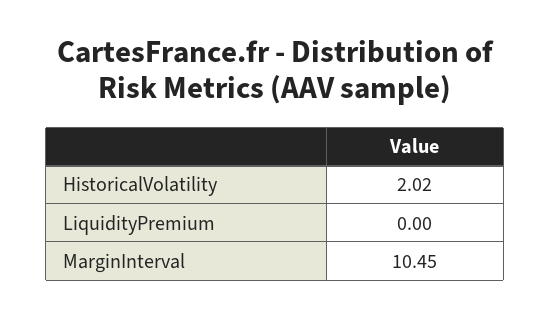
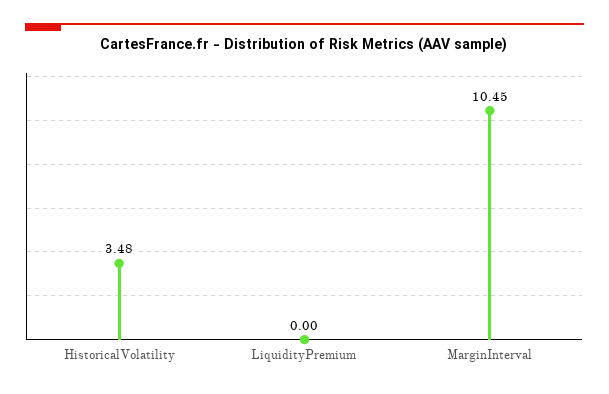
HistoricalVolatility: 2.02 -> 3.48

